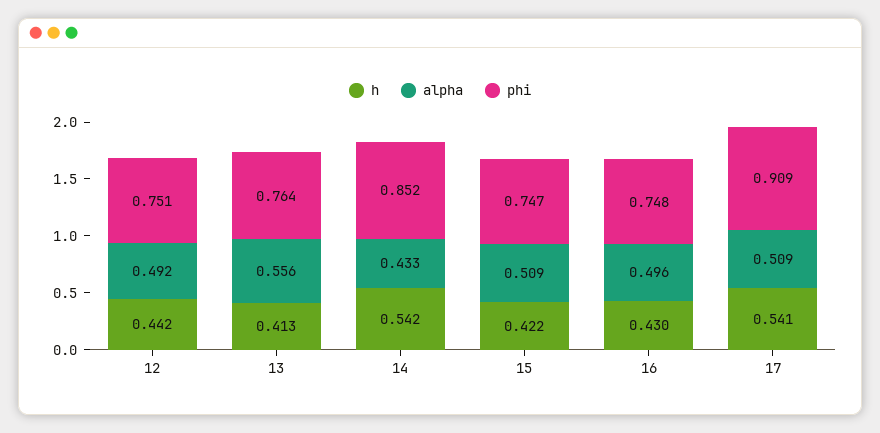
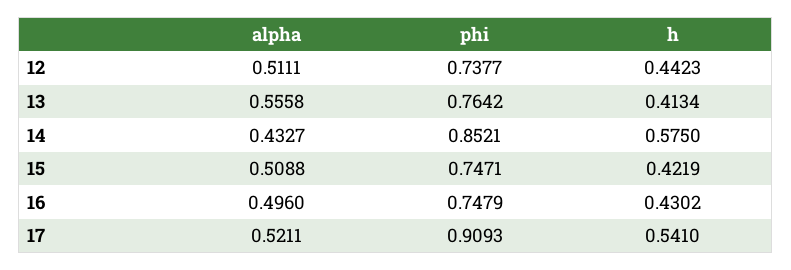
alpha, 12: 0.492 -> 0.5111
phi, 12: 0.751 -> 0.7377
h, 14: 0.542 -> 0.575
alpha, 17: 0.509 -> 0.5211

